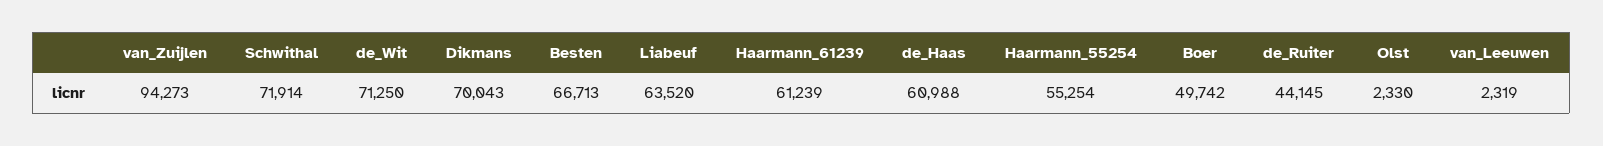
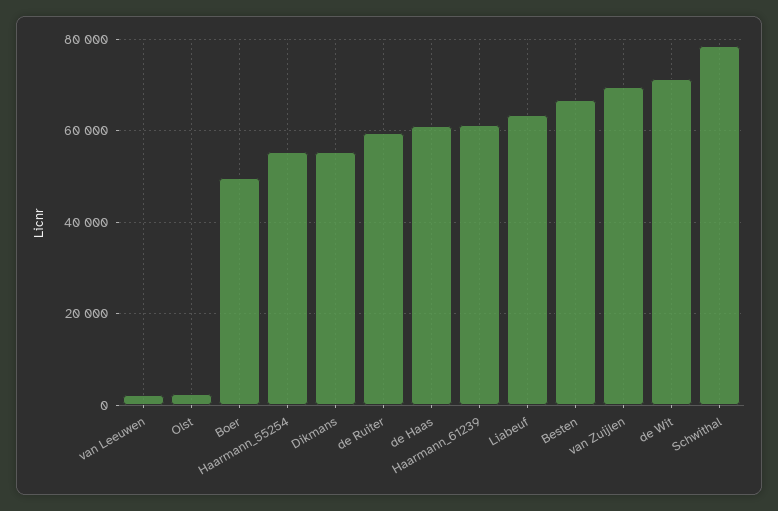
van_Zuijlen: 94273 -> 70000
Schwithal: 71914 -> 78000
Dikmans: 70043 -> 56000
de_Ruiter: 44145 -> 60000

